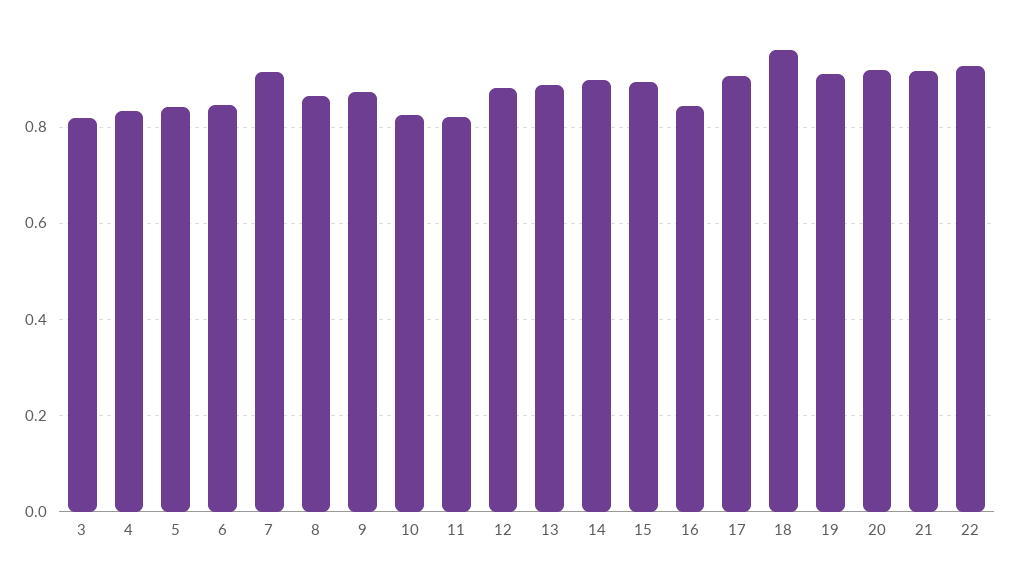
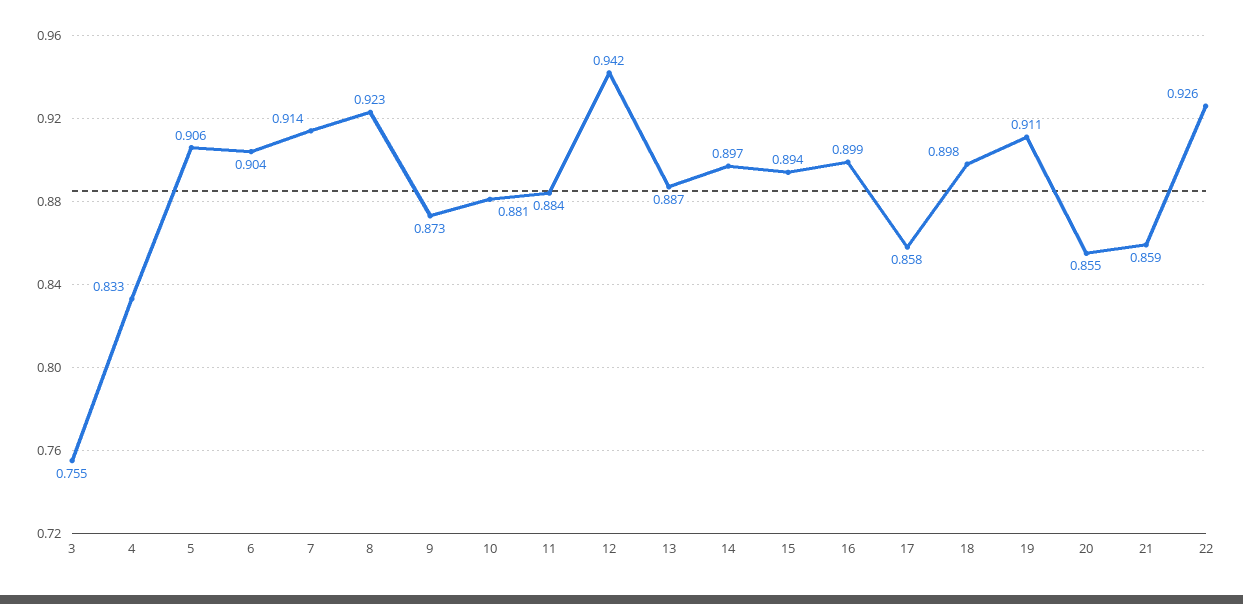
3: 0.82 -> 0.755
5: 0.84 -> 0.906
6: 0.84 -> 0.904
8: 0.86 -> 0.923
10: 0.82 -> 0.881
11: 0.82 -> 0.884
12: 0.88 -> 0.942
16: 0.84 -> 0.899
17: 0.9 -> 0.858
18: 0.96 -> 0.898
20: 0.92 -> 0.855
21: 0.92 -> 0.859

